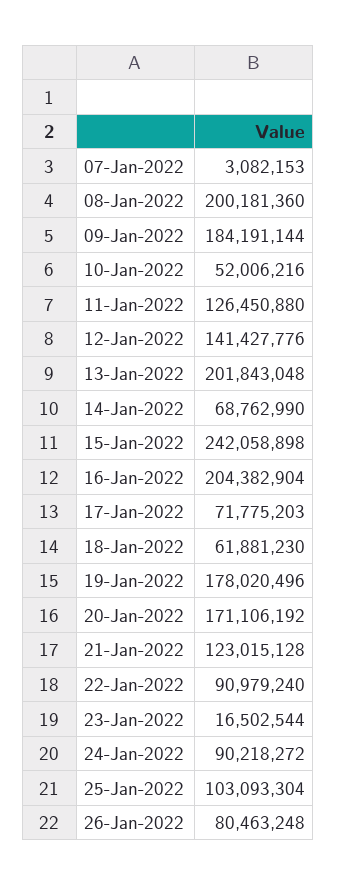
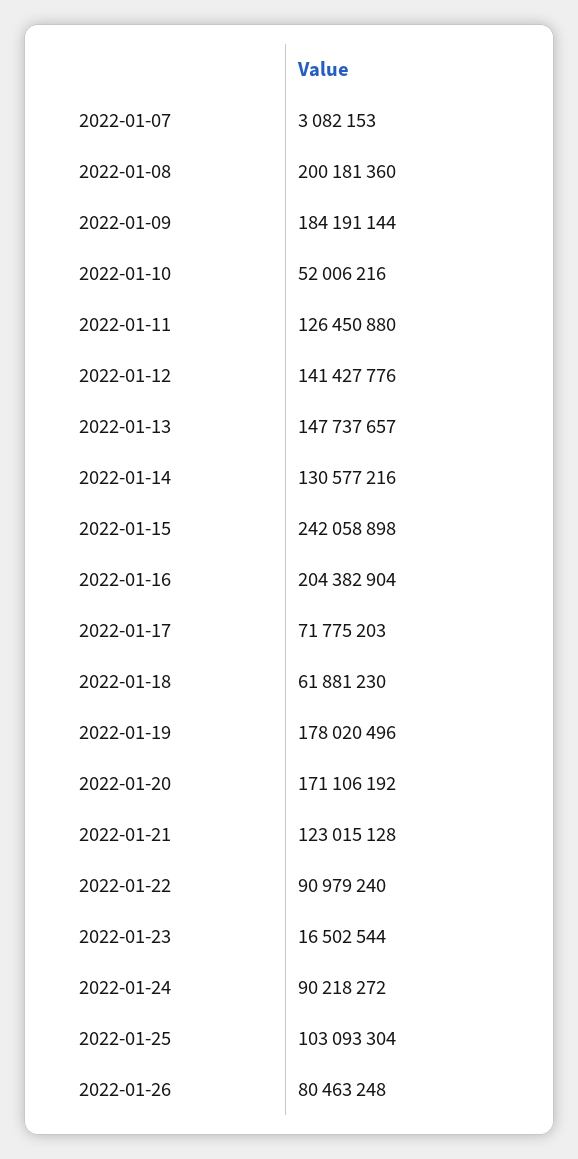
13-Jan-2022: 201843048 -> 147737657
14-Jan-2022: 68762990 -> 130577216

